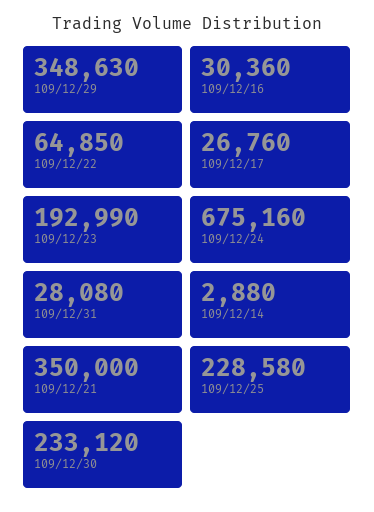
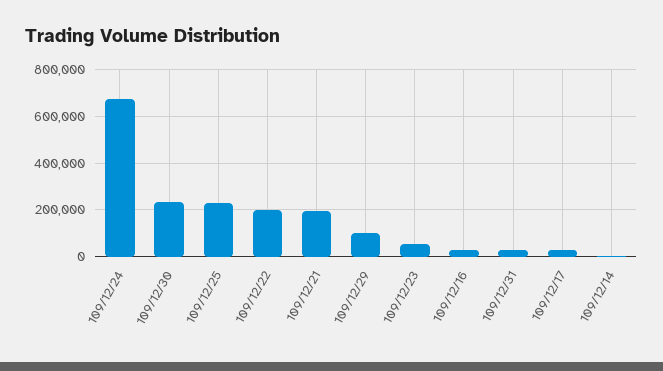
109/12/29: 348630 -> 100000
109/12/22: 64850 -> 200000
109/12/23: 192990 -> 50000
109/12/21: 350000 -> 200000

